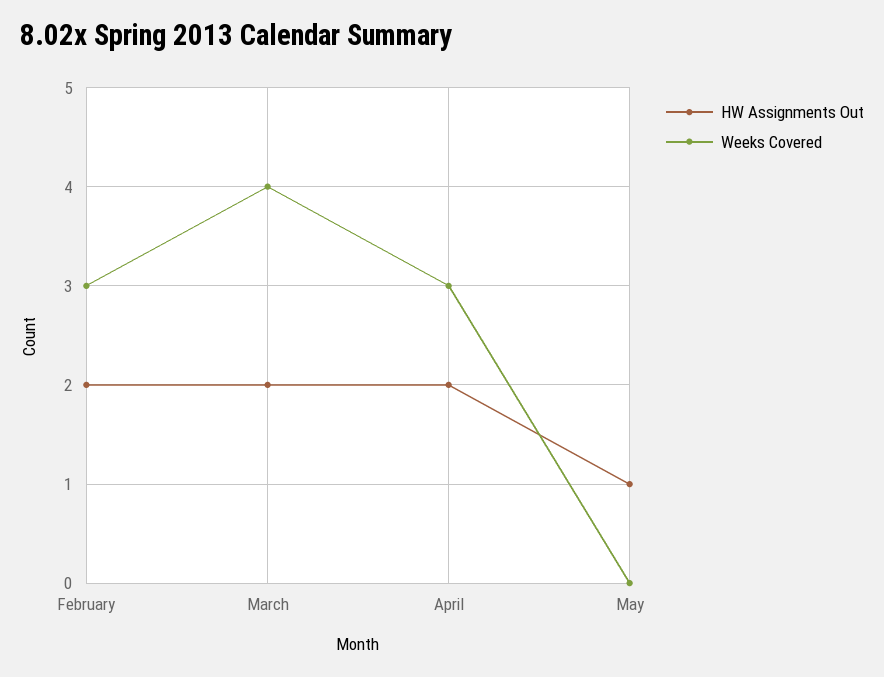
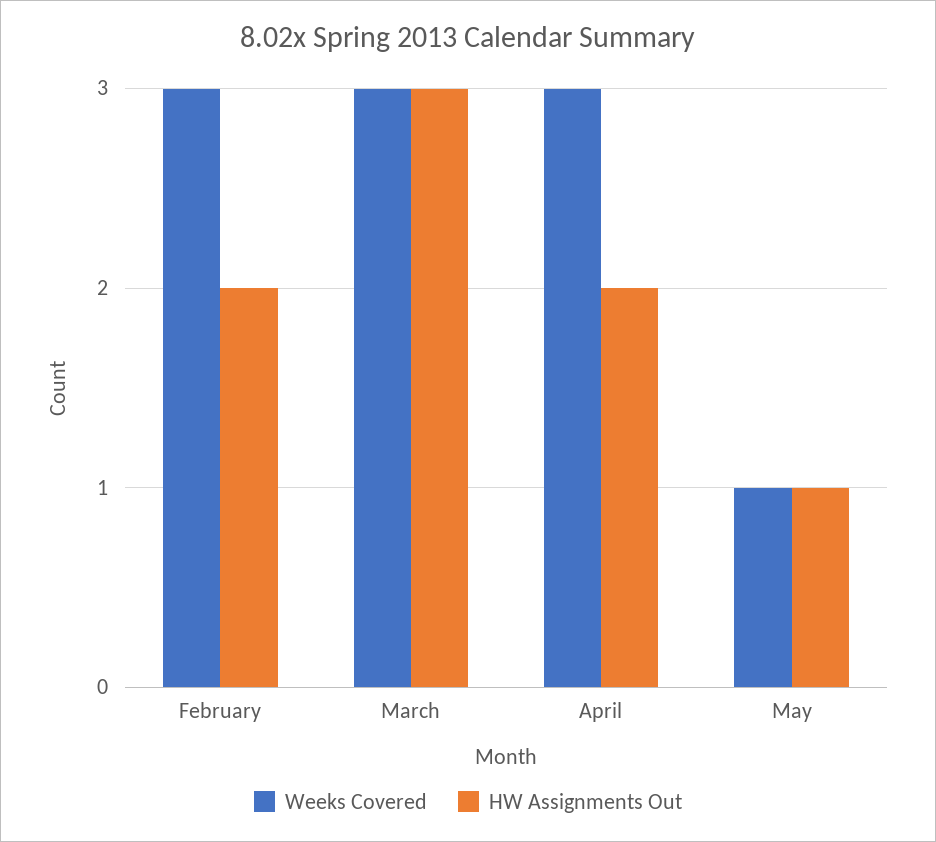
HW Assignments Out, March: 2 -> 3
Weeks Covered, March: 4 -> 3
Weeks Covered, May: 0 -> 1

